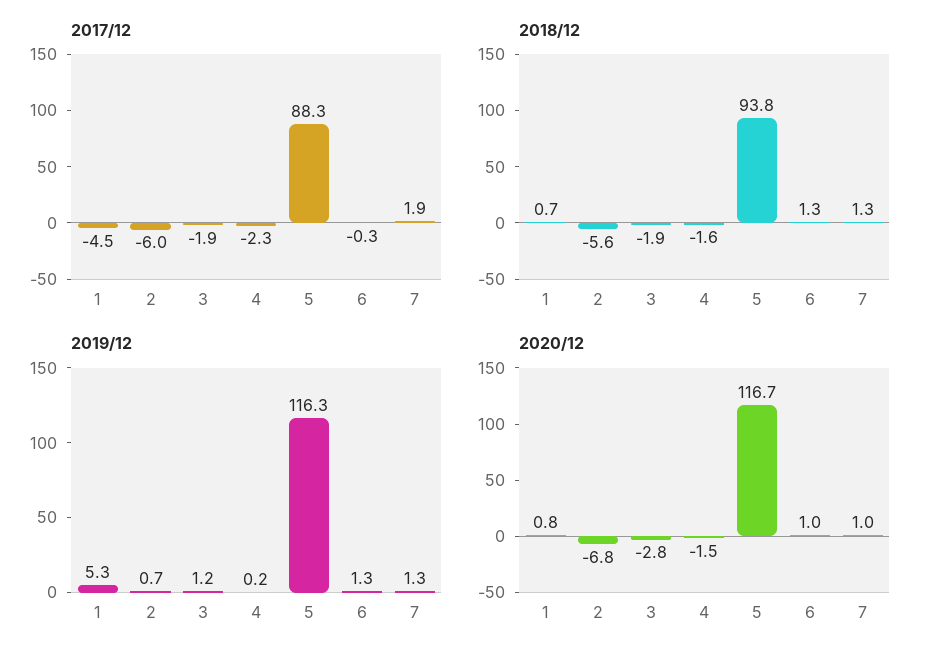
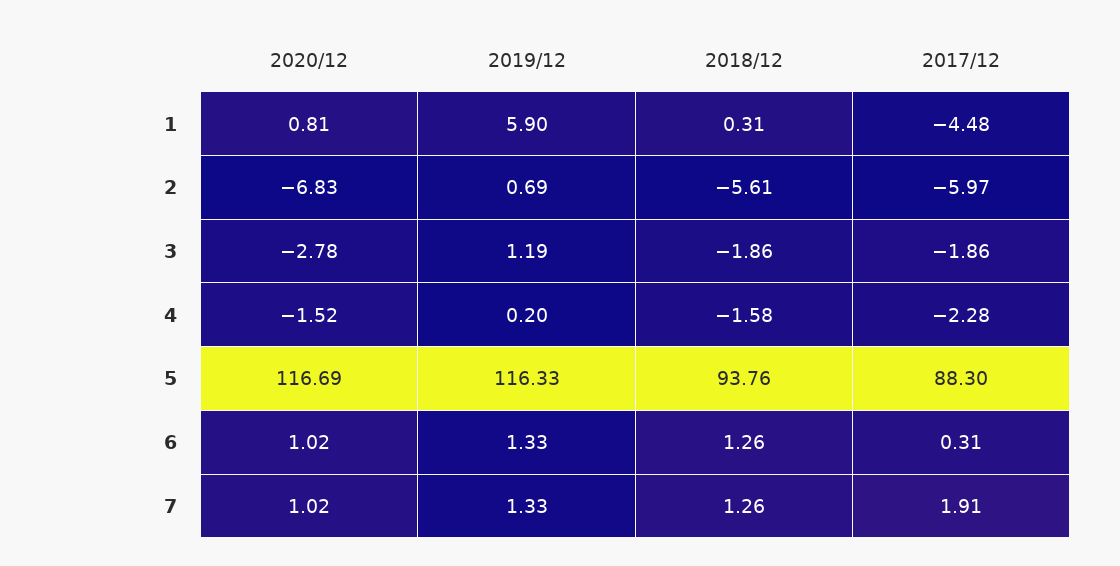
2017/12, 6: -0.3 -> 0.31
2018/12, 1: 0.7 -> 0.31
2019/12, 1: 5.3 -> 5.9

